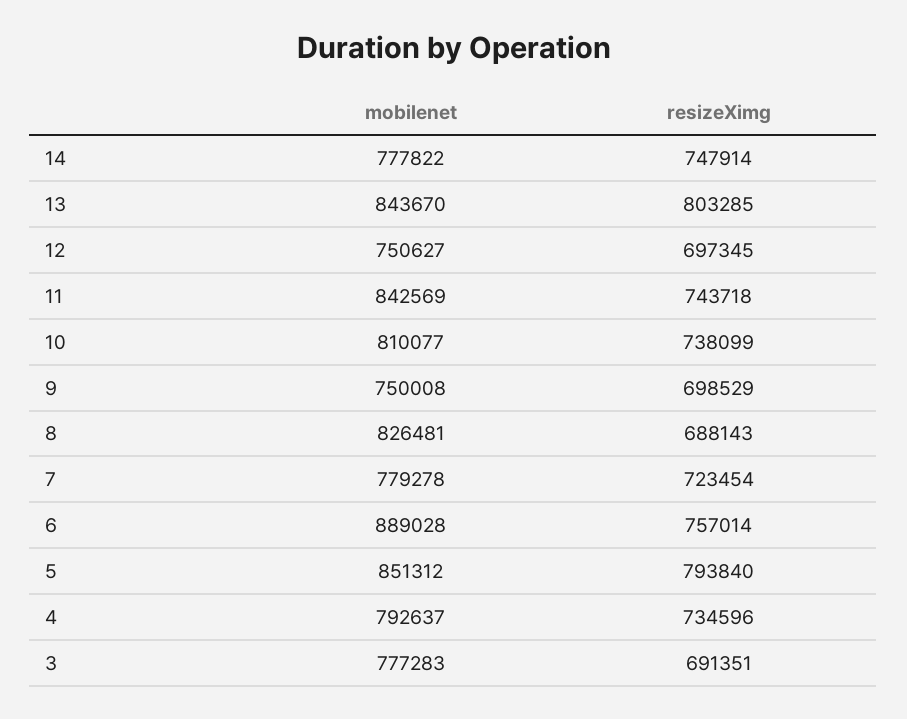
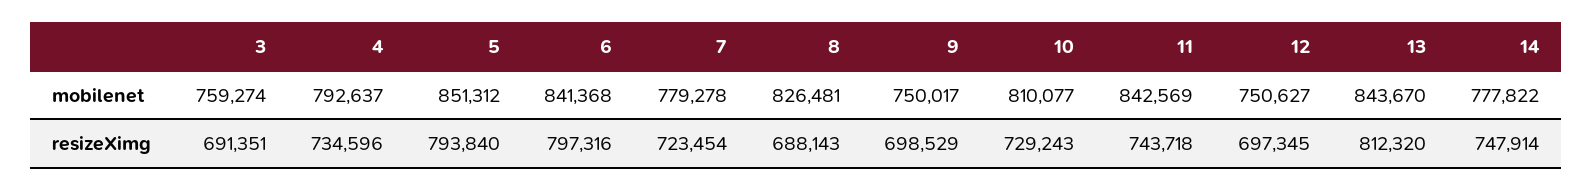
resizeXimg, 13: 803285 -> 812320
resizeXimg, 10: 738099 -> 729243
mobilenet, 9: 750008 -> 750017
mobilenet, 6: 889028 -> 841368
resizeXimg, 6: 757014 -> 797316
mobilenet, 3: 777283 -> 759274

